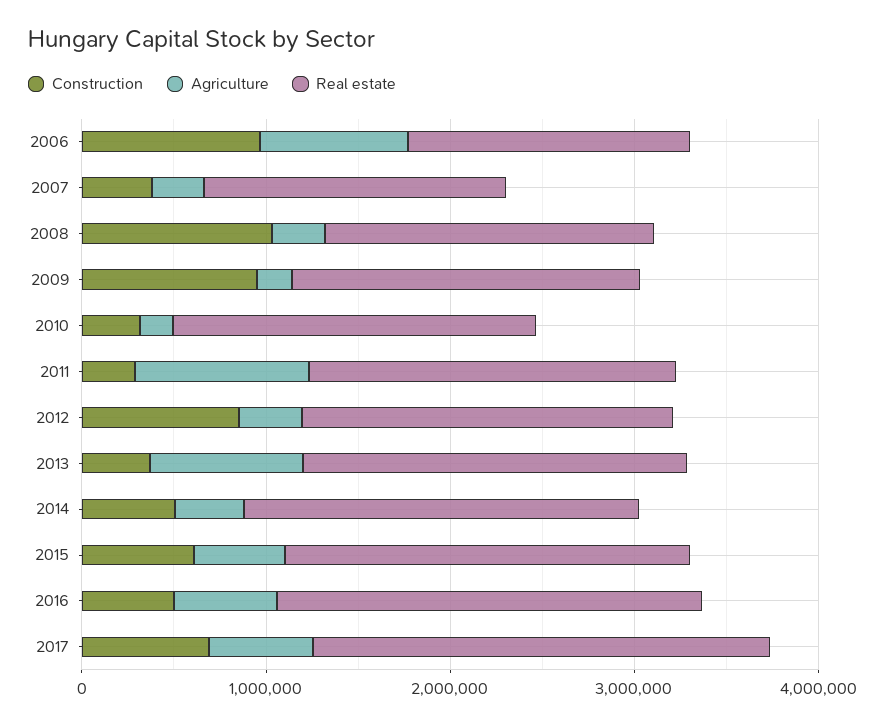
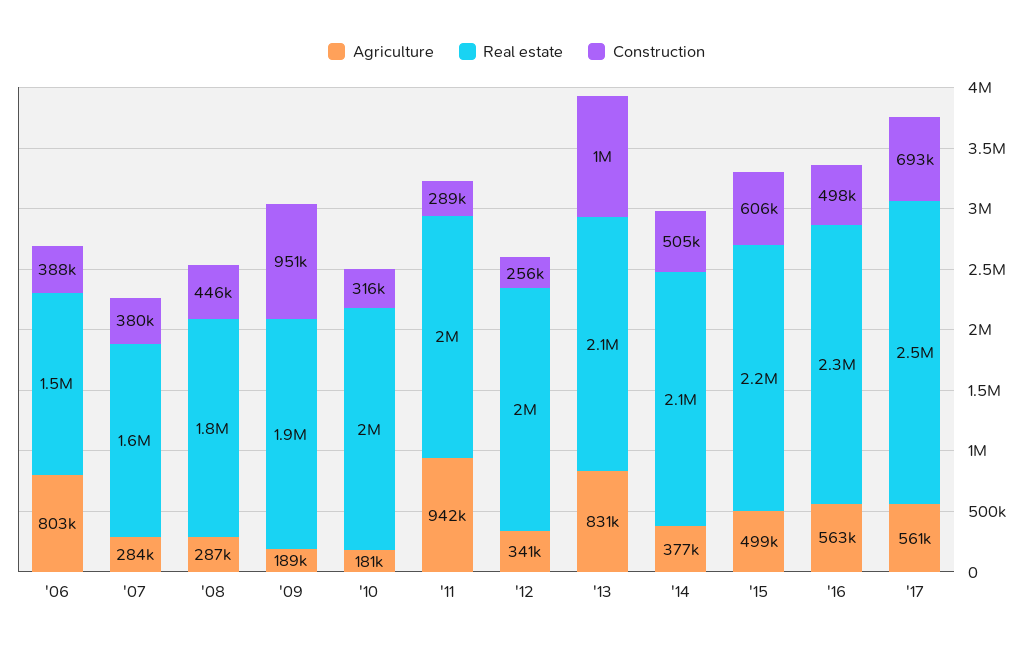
Construction, 2006: 1000000 -> 388000
Construction, 2008: 1000000 -> 446000
Construction, 2012: 800000 -> 256000
Construction, 2013: 400000 -> 1000000

